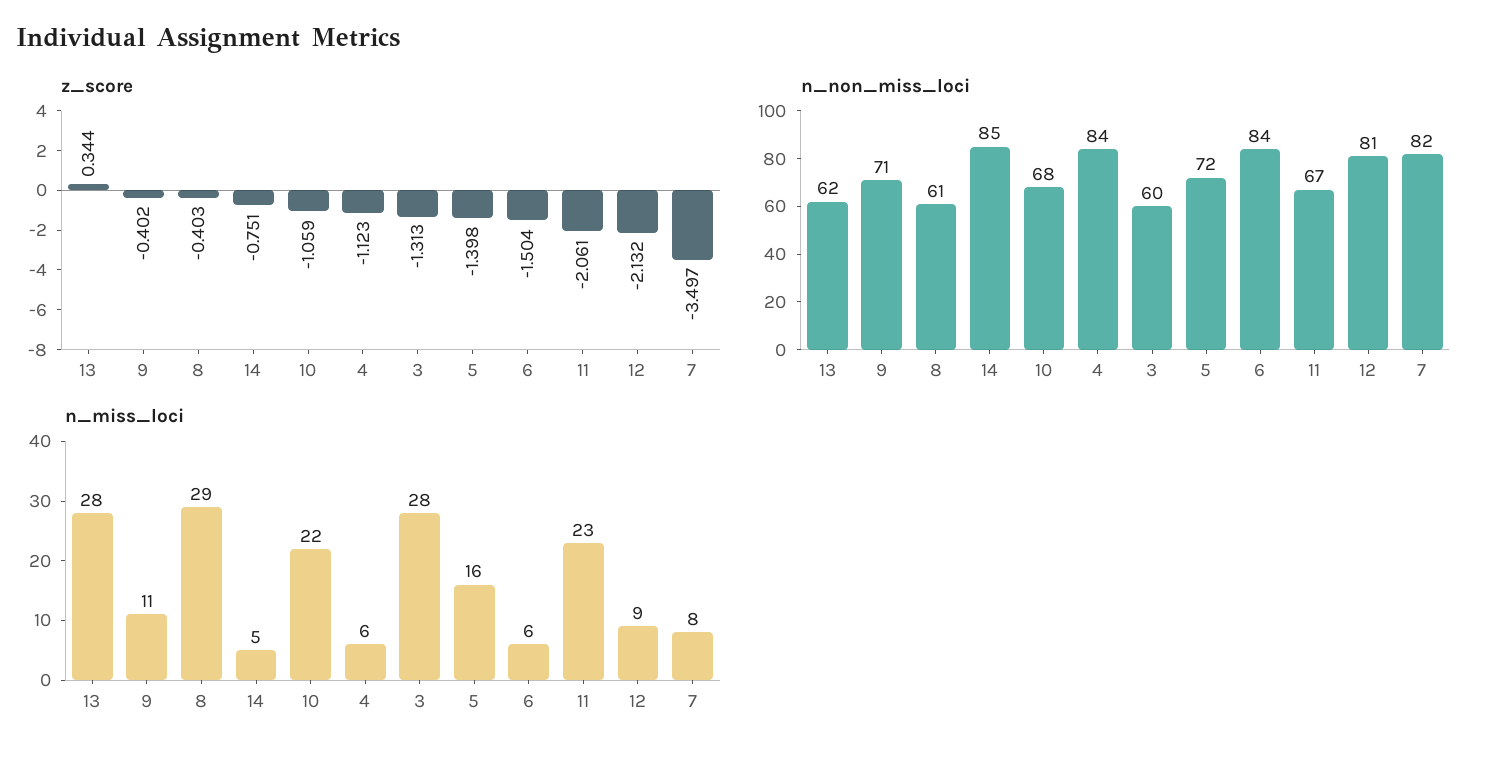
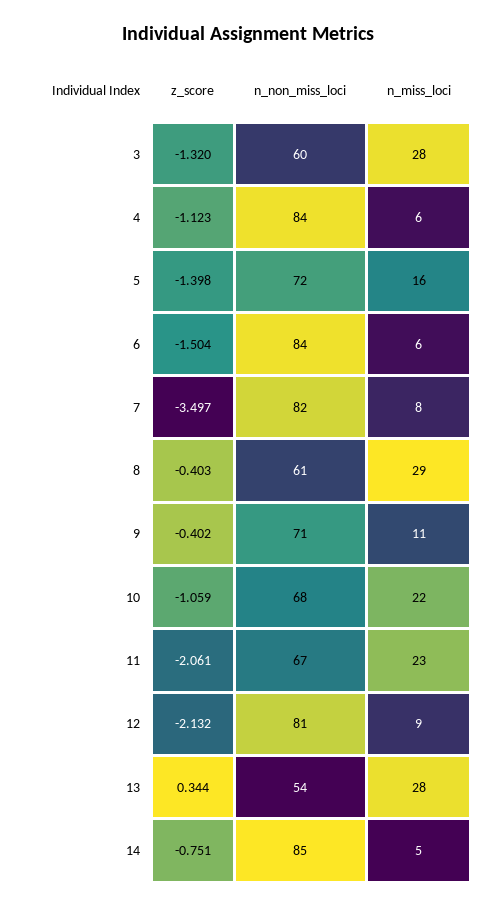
z_score, 3: -1.313 -> -1.32
n_non_miss_loci, 13: 62 -> 54

